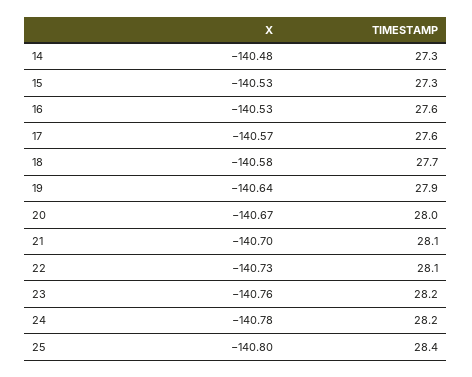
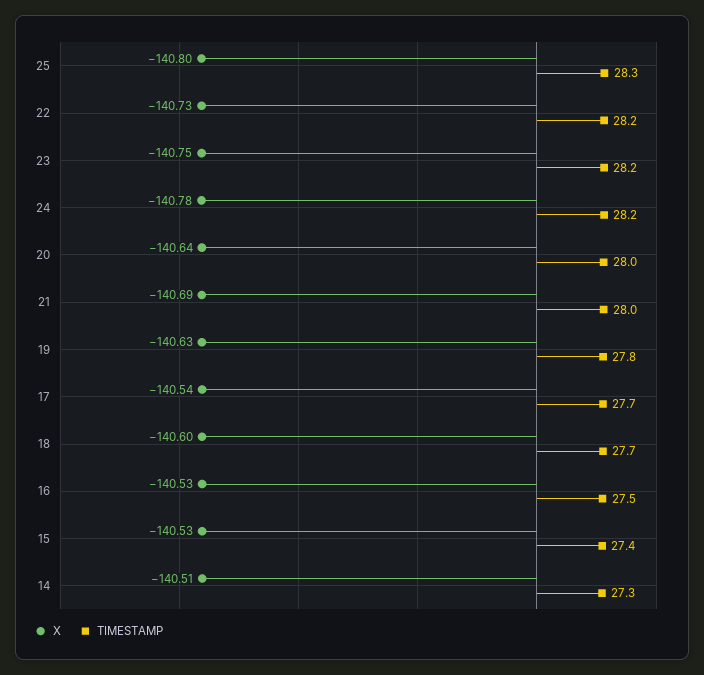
X, 14: -140.48 -> -140.51
TIMESTAMP, 15: 27.3 -> 27.4
TIMESTAMP, 16: 27.6 -> 27.5
X, 17: -140.57 -> -140.54
TIMESTAMP, 17: 27.6 -> 27.7
X, 18: -140.58 -> -140.6
X, 19: -140.64 -> -140.63
TIMESTAMP, 19: 27.9 -> 27.8
X, 20: -140.67 -> -140.64
X, 21: -140.7 -> -140.69
TIMESTAMP, 21: 28.1 -> 28
TIMESTAMP, 22: 28.1 -> 28.2
X, 23: -140.76 -> -140.75
TIMESTAMP, 25: 28.4 -> 28.3

